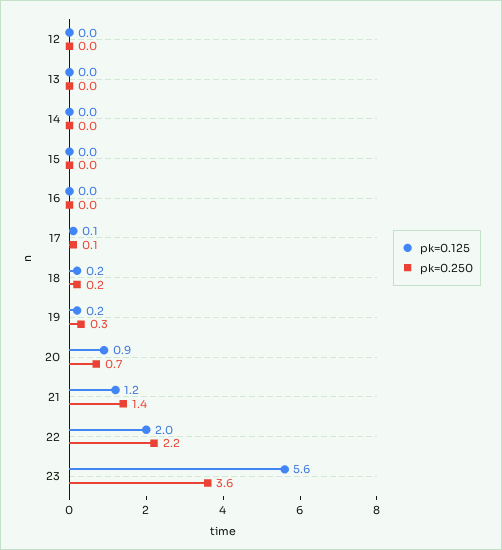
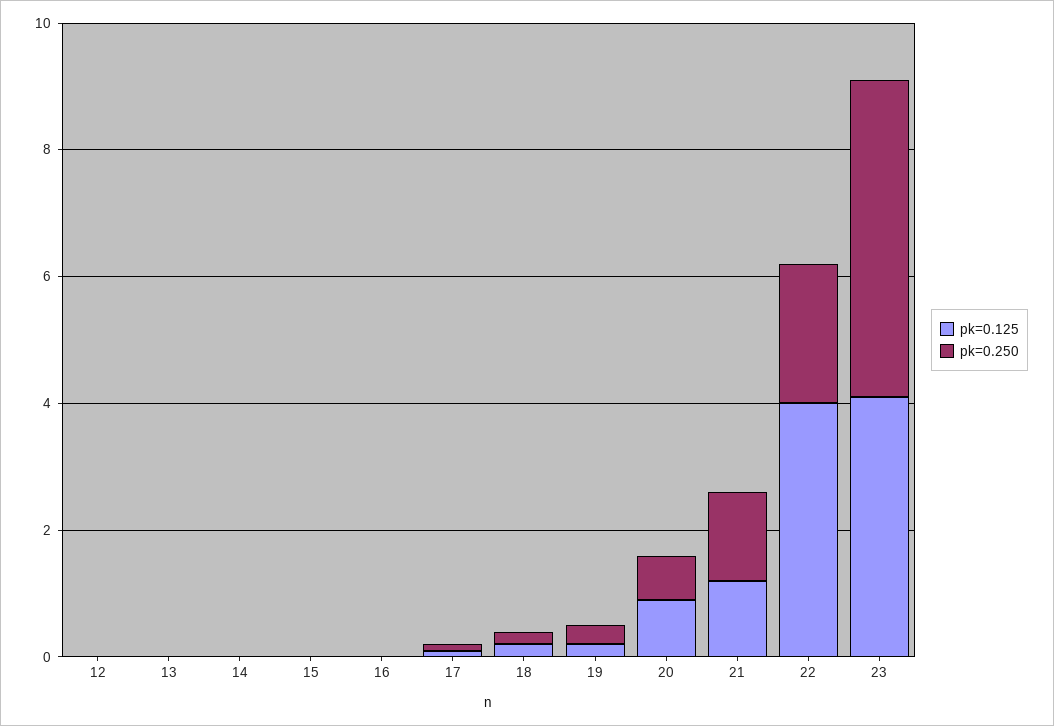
pk=0.125, 22: 2 -> 4
pk=0.125, 23: 5.6 -> 4
pk=0.250, 23: 3.6 -> 5

